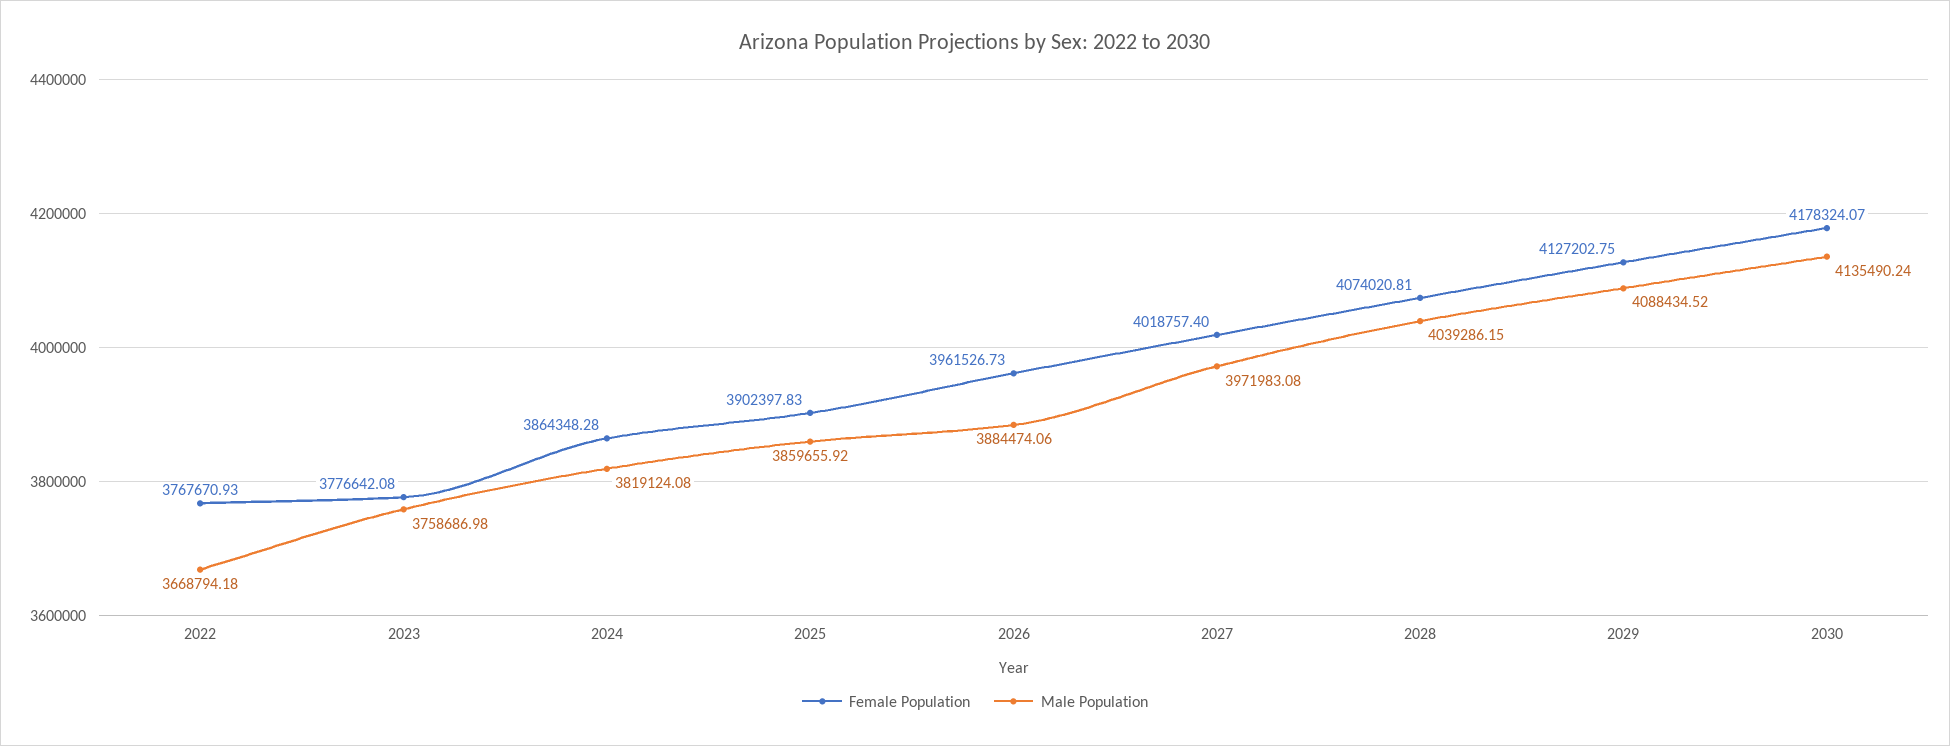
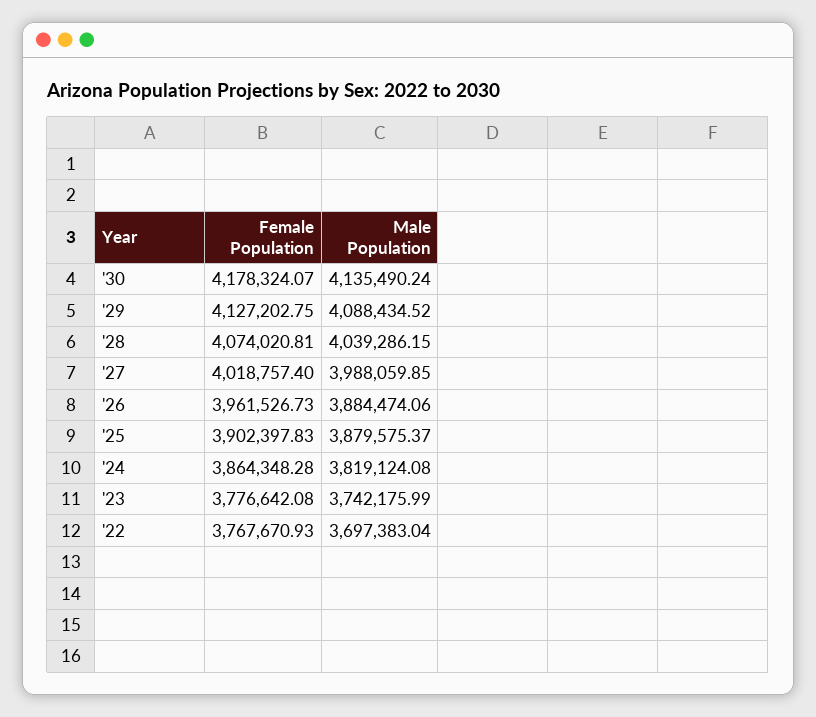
Male Population, 2022: 3668794.18 -> 3697383.04
Male Population, 2023: 3758686.98 -> 3742175.99
Male Population, 2025: 3859655.92 -> 3879575.37
Male Population, 2027: 3971983.08 -> 3988059.85

